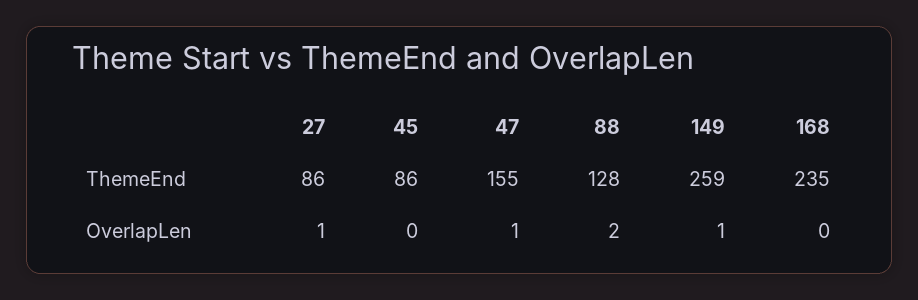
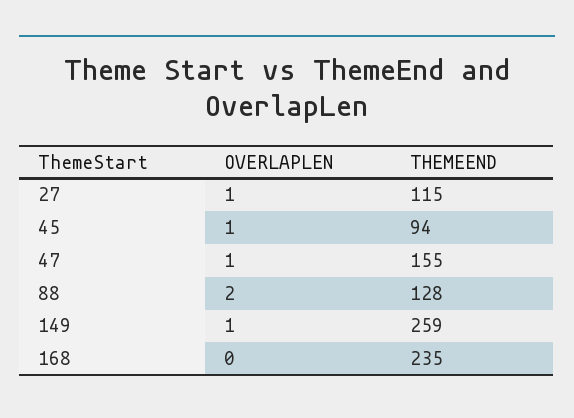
27, ThemeEnd: 86 -> 115
45, ThemeEnd: 86 -> 94
45, OverlapLen: 0 -> 1

